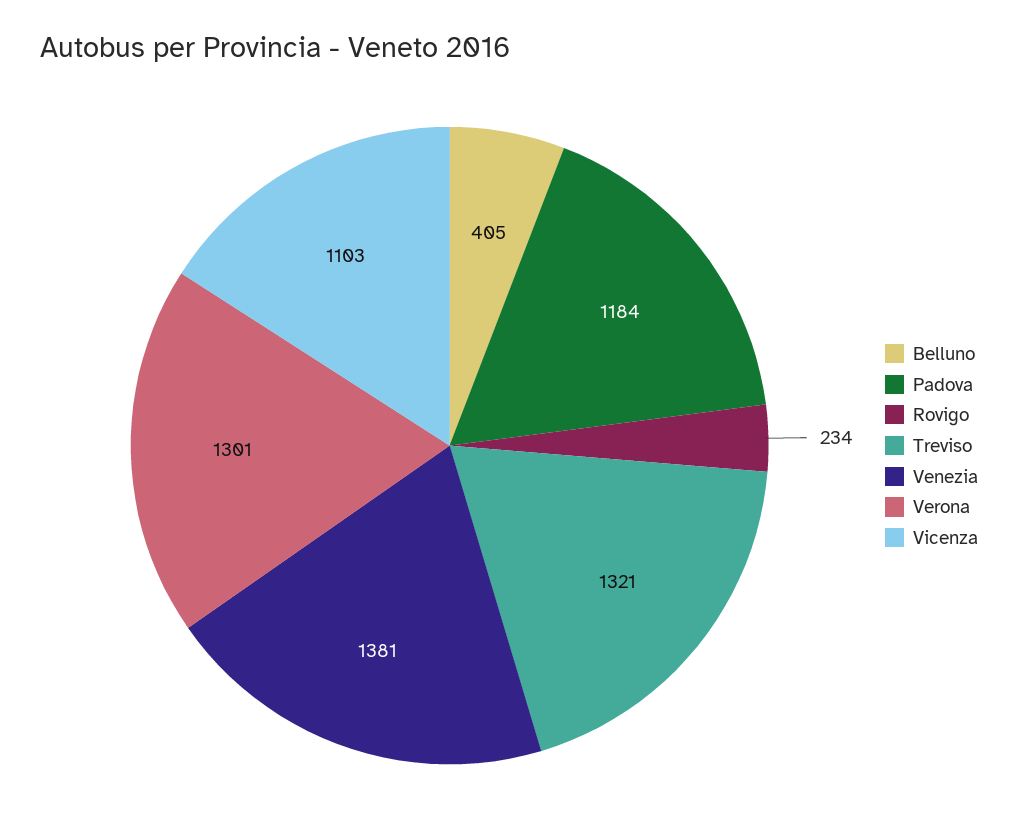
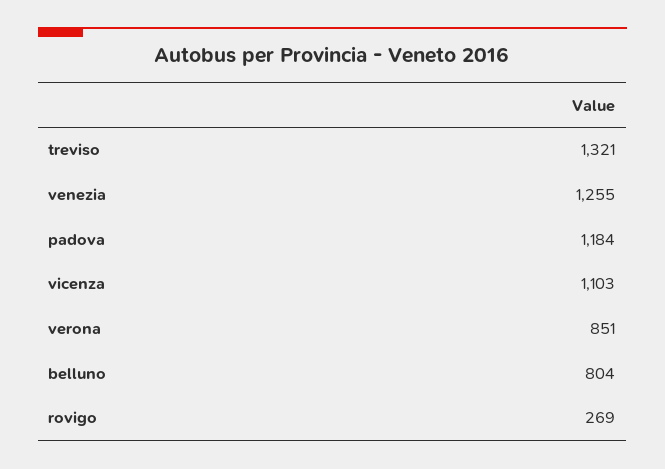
Belluno: 405 -> 804
Rovigo: 234 -> 269
Venezia: 1381 -> 1255
Verona: 1301 -> 851

